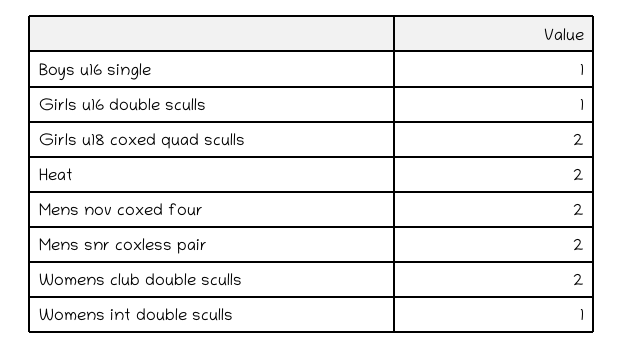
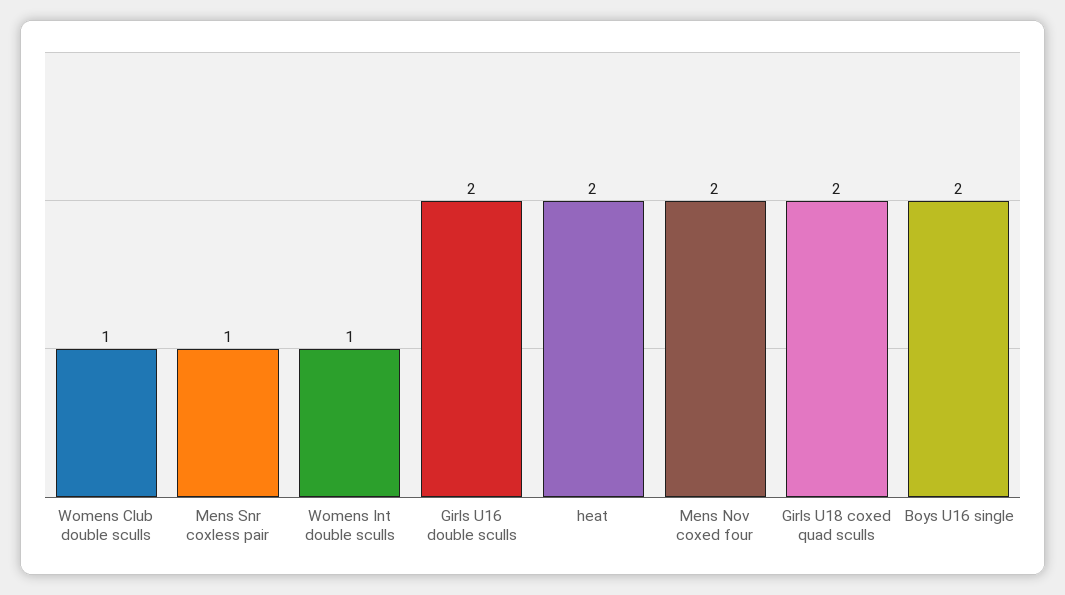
Boys u16 single: 1 -> 2
Girls u16 double sculls: 1 -> 2
Mens snr coxless pair: 2 -> 1
Womens club double sculls: 2 -> 1

